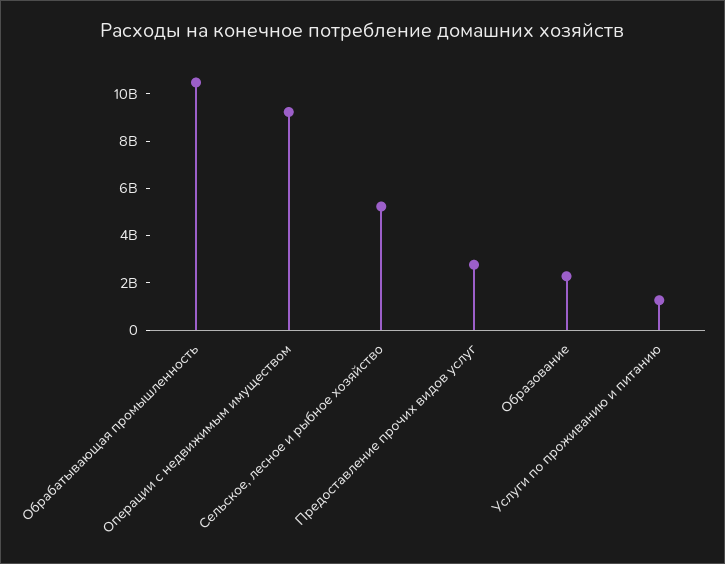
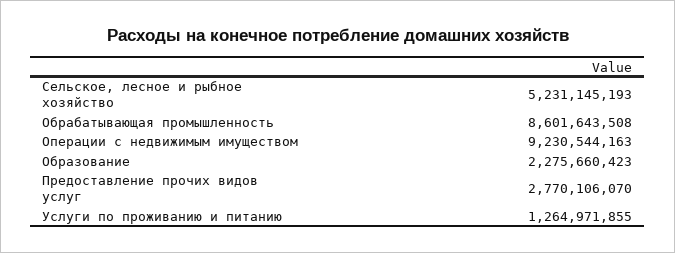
Обрабатывающая промышленность: 10500000000 -> 8601643508

